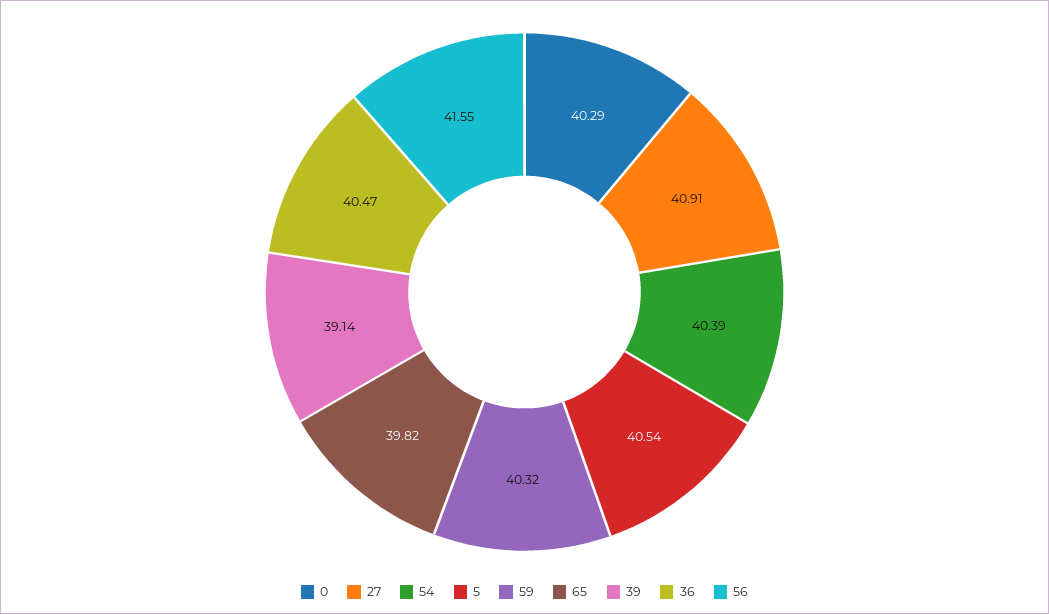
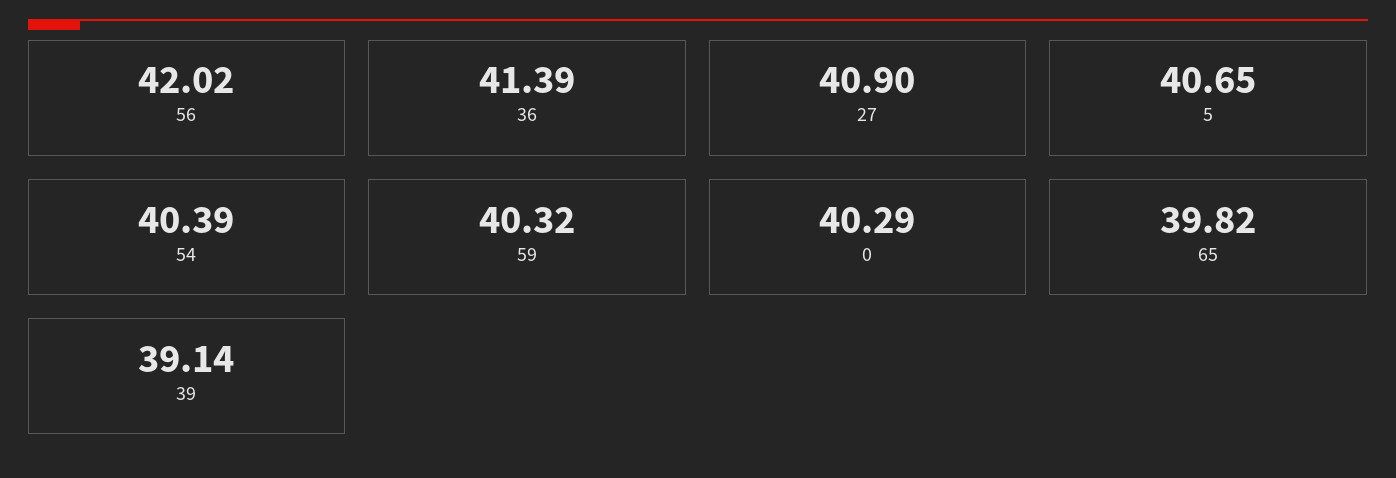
27: 40.91 -> 40.9
5: 40.54 -> 40.65
36: 40.47 -> 41.39
56: 41.55 -> 42.02

